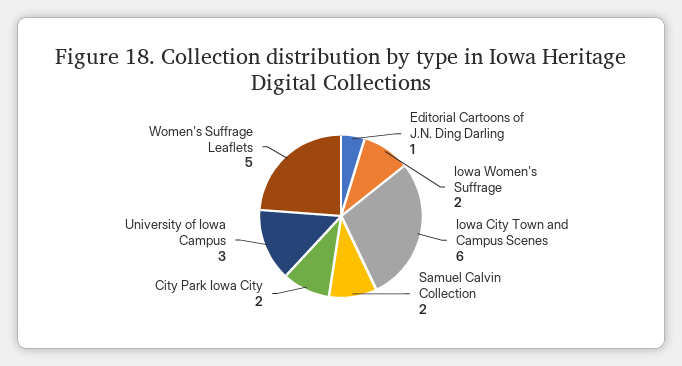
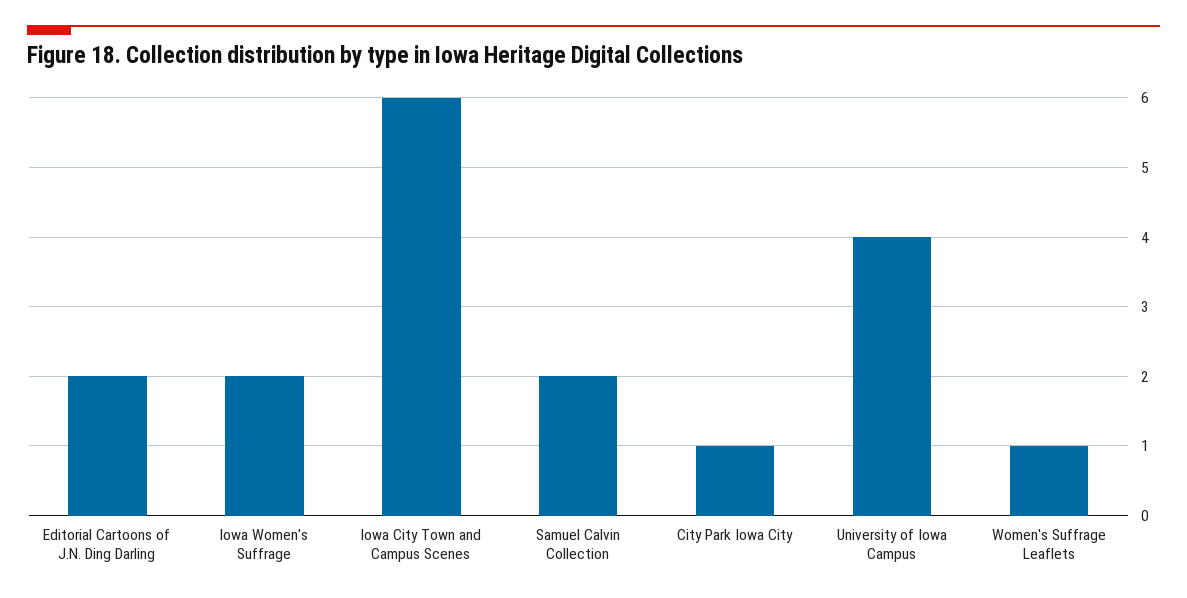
Editorial Cartoons of J.N. Ding Darling: 1 -> 2
City Park Iowa City: 2 -> 1
University of Iowa Campus: 3 -> 4
Women's Suffrage Leaflets: 5 -> 1

